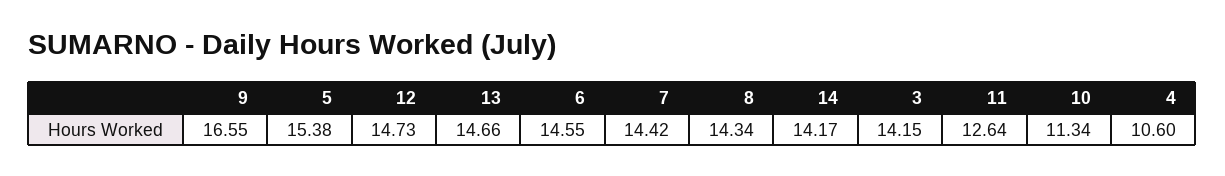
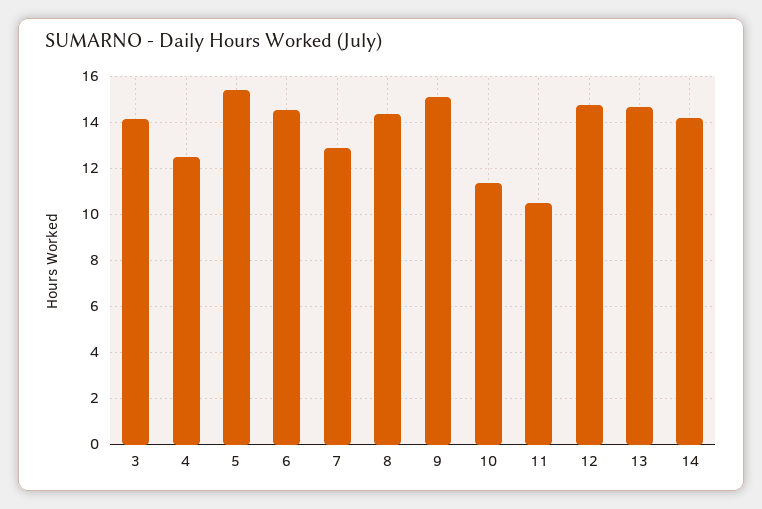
9: 16.55 -> 15
7: 14.42 -> 13
11: 12.64 -> 10.5
4: 10.6 -> 12.5

